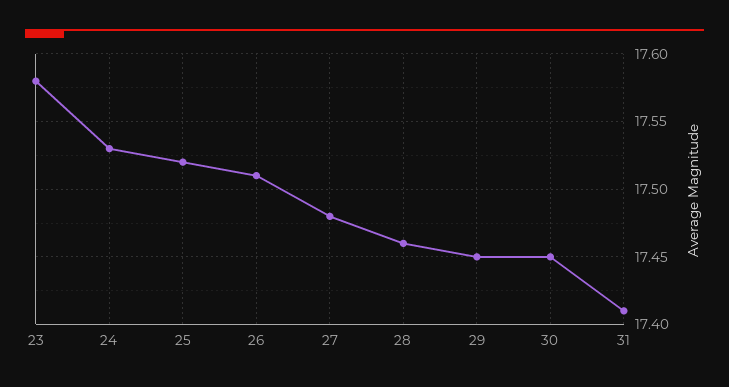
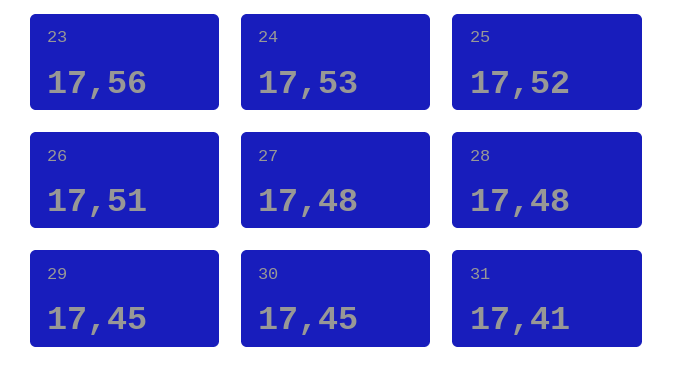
23: 17.58 -> 17.56
28: 17.46 -> 17.48

